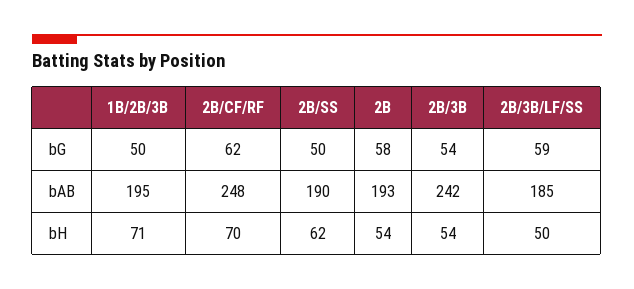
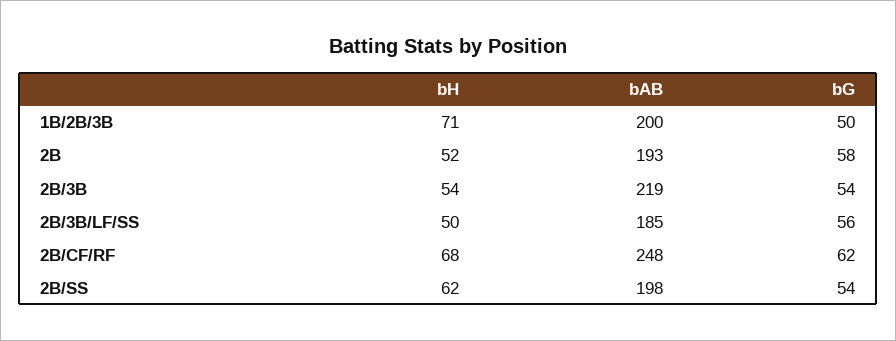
2B/SS, bG: 50 -> 54
2B/3B/LF/SS, bG: 59 -> 56
1B/2B/3B, bAB: 195 -> 200
2B/SS, bAB: 190 -> 198
2B/3B, bAB: 242 -> 219
2B/CF/RF, bH: 70 -> 68
2B, bH: 54 -> 52

